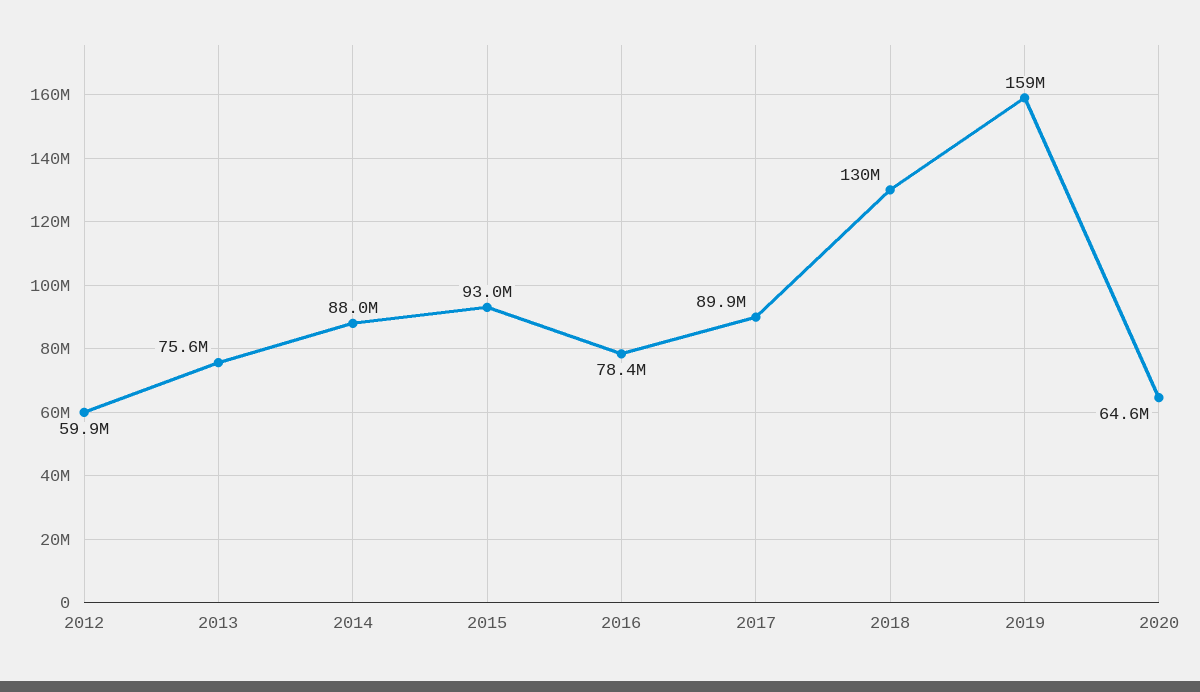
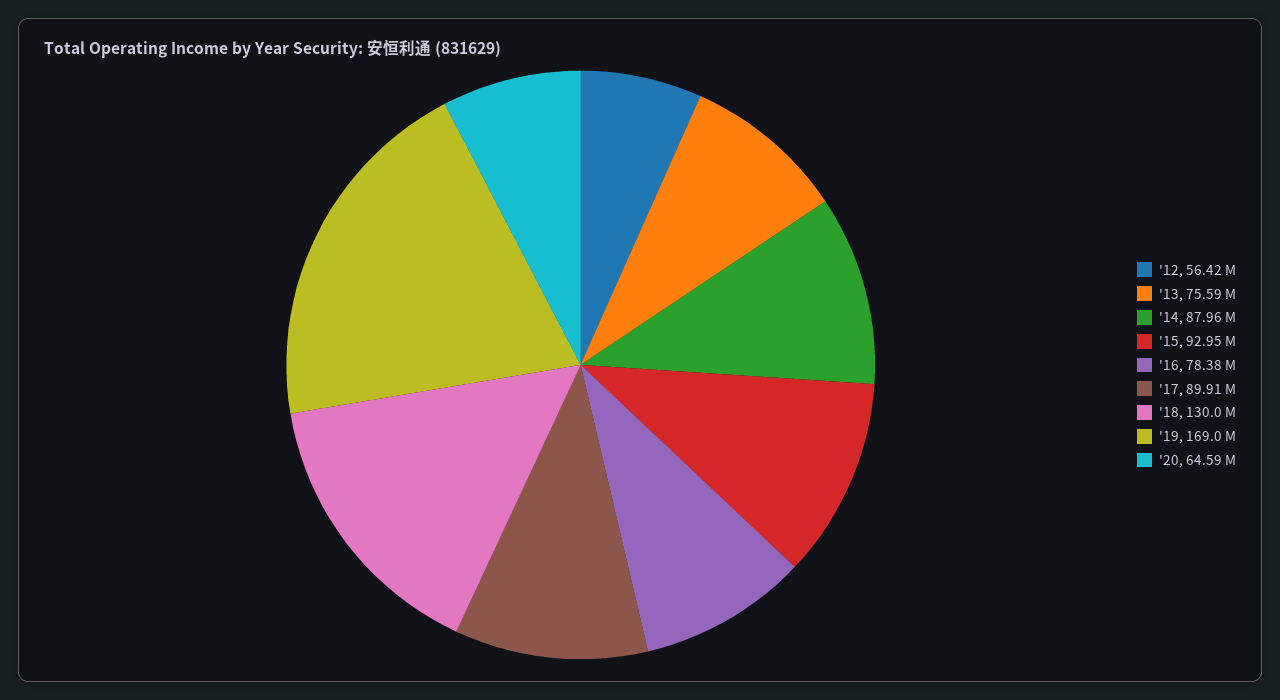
2012: 59900000 -> 56420000
2019: 159000000 -> 169000000

